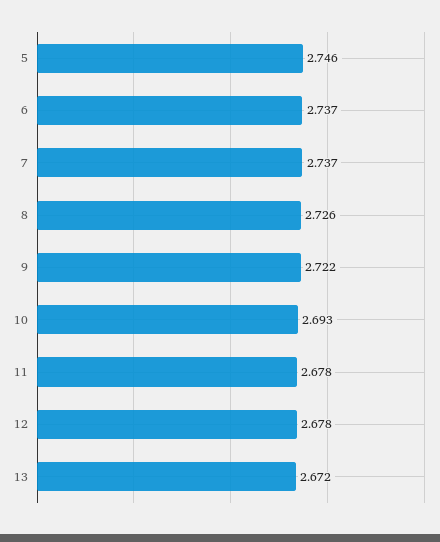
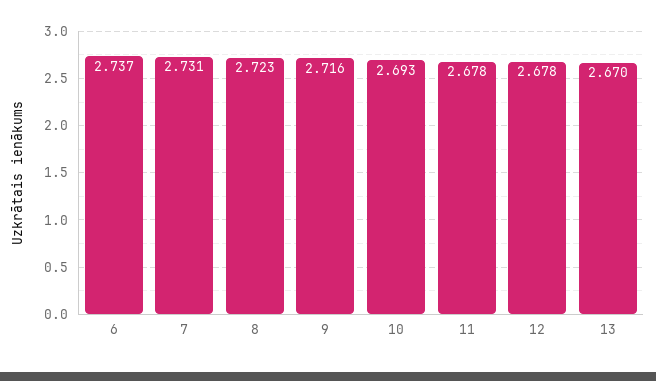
5: 2.746 -> none
7: 2.737 -> 2.731
8: 2.726 -> 2.723
9: 2.722 -> 2.716
13: 2.672 -> 2.67

